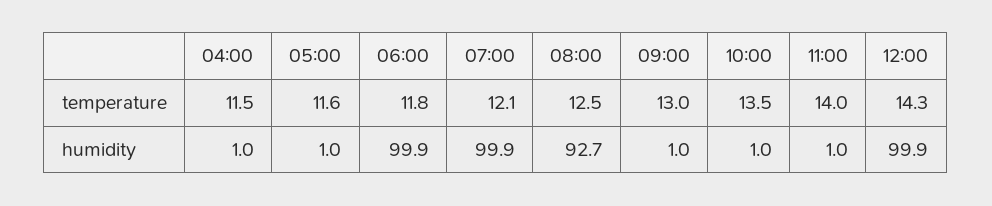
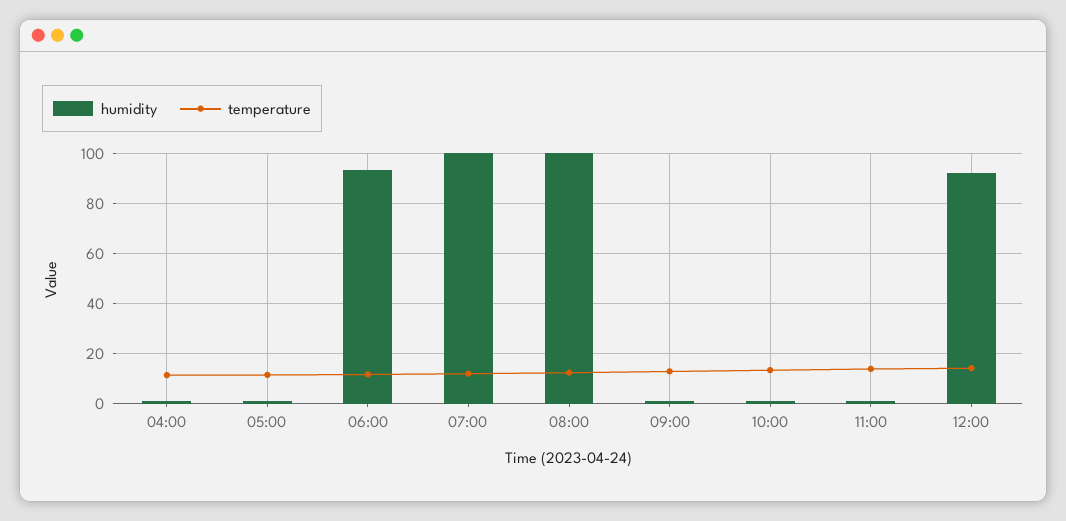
humidity, 06:00: 99.9 -> 92.5
humidity, 08:00: 92.7 -> 100
humidity, 12:00: 99.9 -> 92.5

